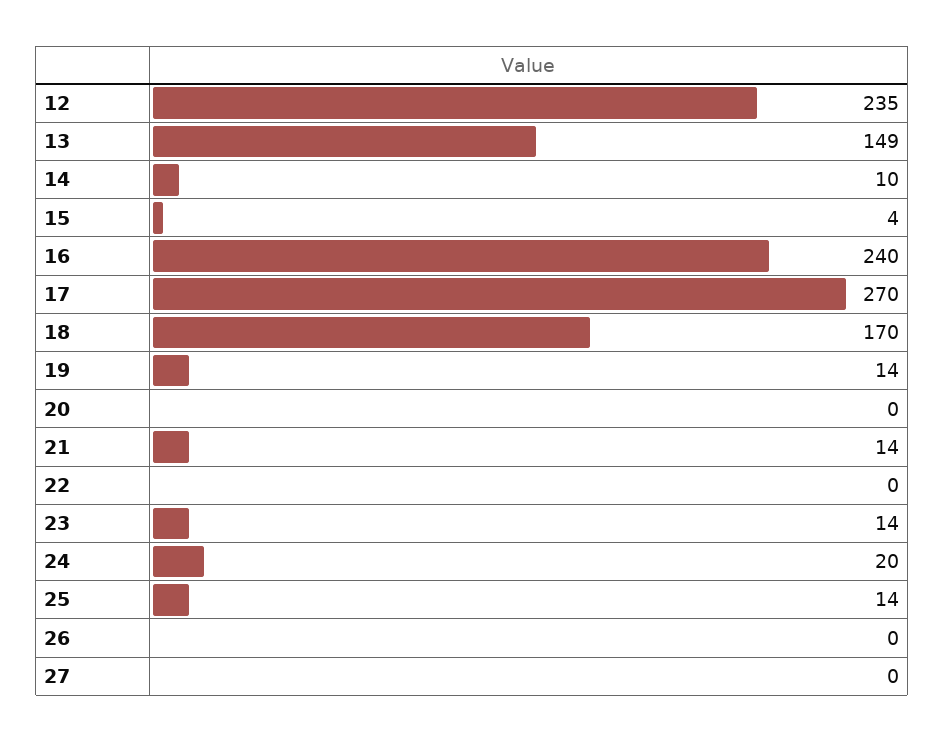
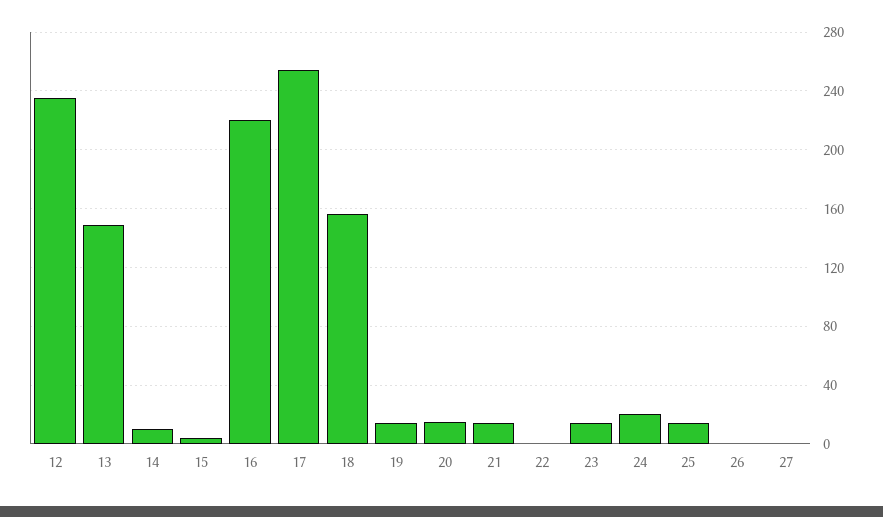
16: 240 -> 220
17: 270 -> 255
18: 170 -> 155
20: 0 -> 15

